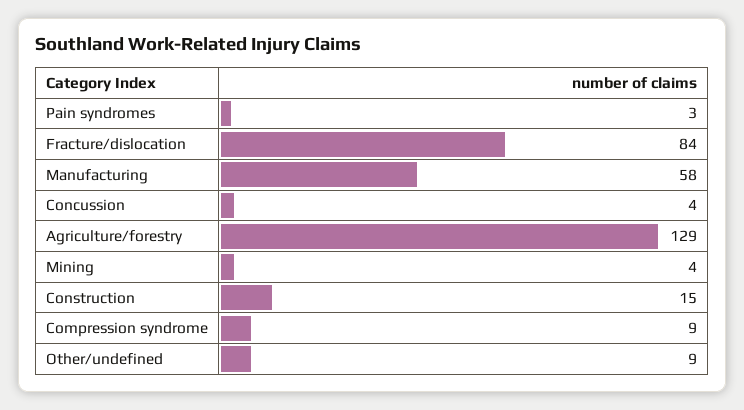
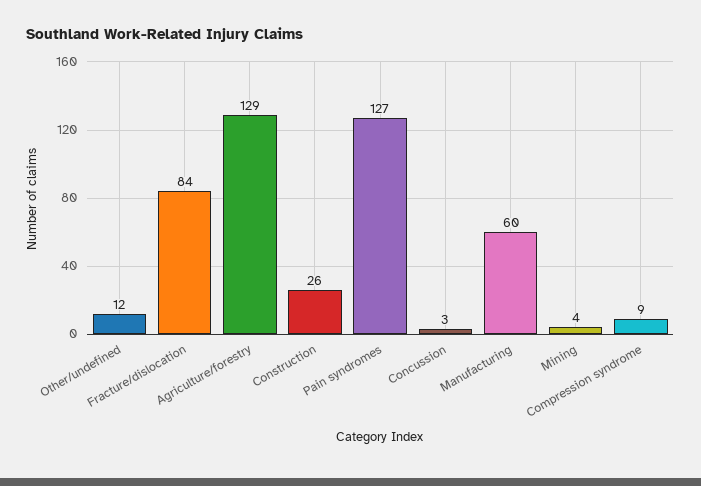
Pain syndromes: 3 -> 127
Manufacturing: 58 -> 60
Concussion: 4 -> 3
Construction: 15 -> 26
Other/undefined: 9 -> 12

